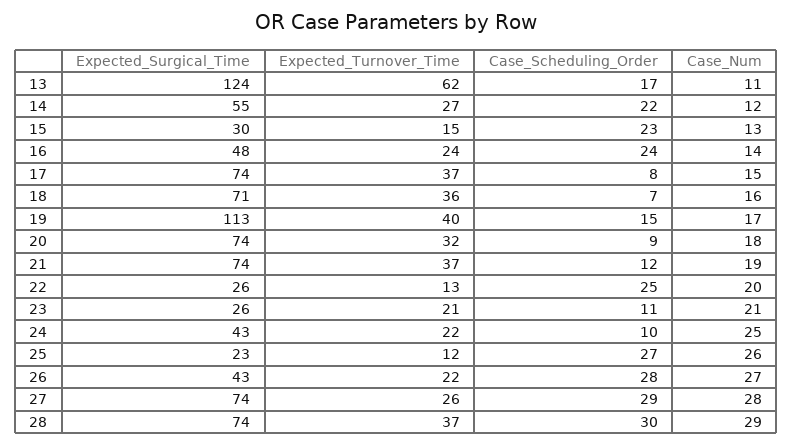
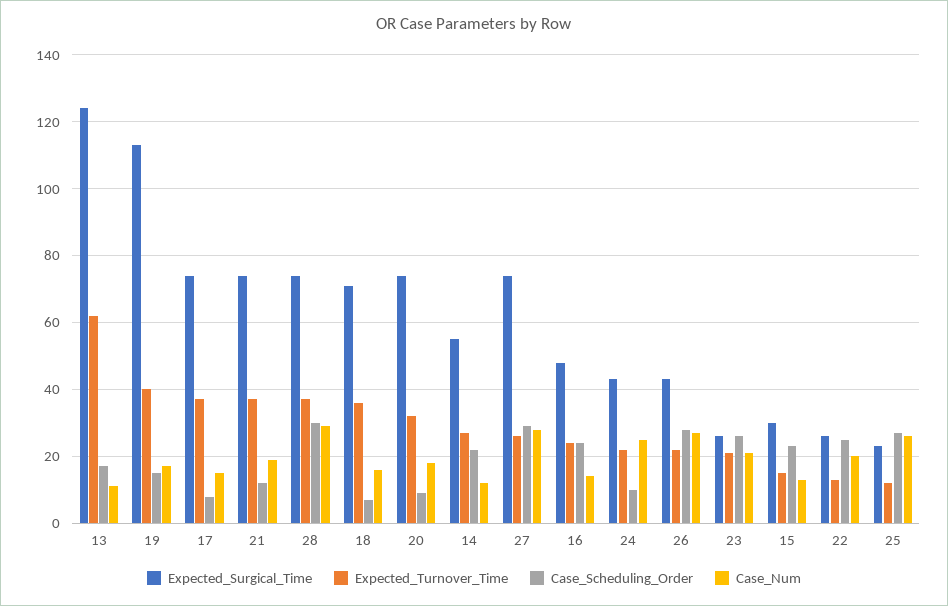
Case_Scheduling_Order, 23: 11 -> 25

